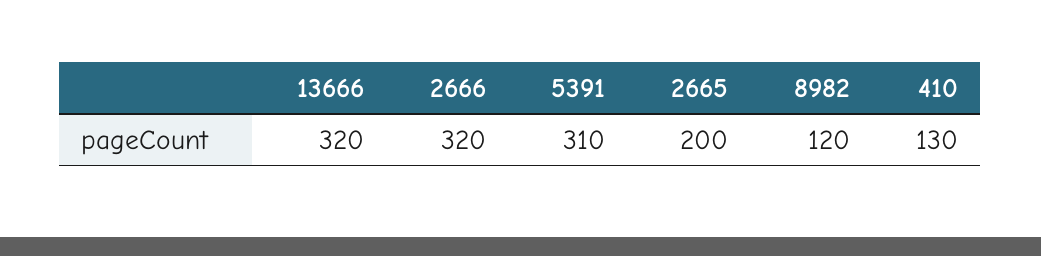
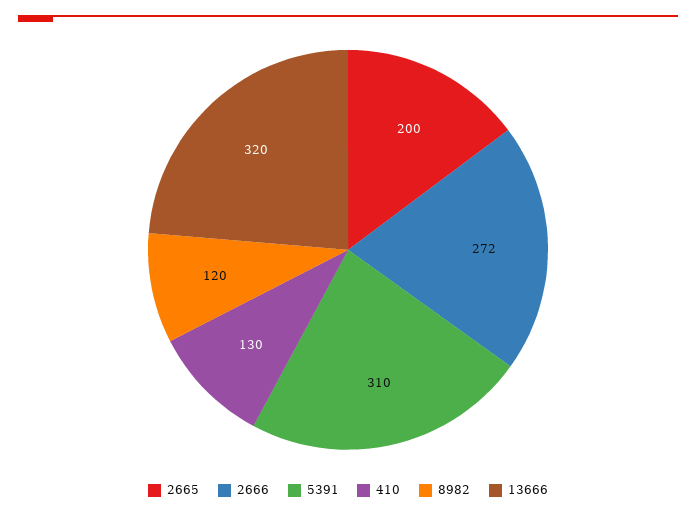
2666: 320 -> 272

